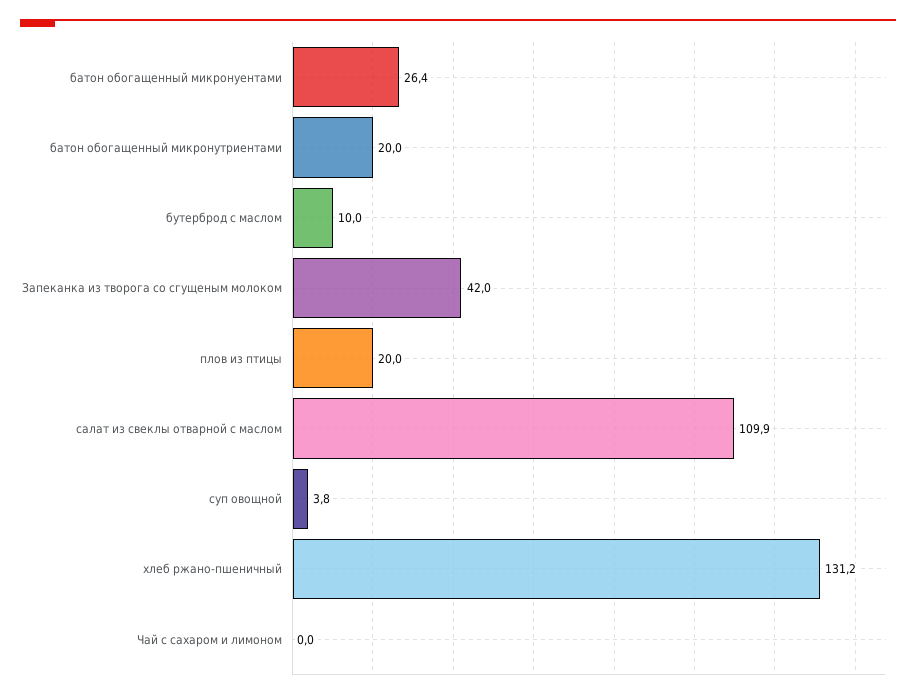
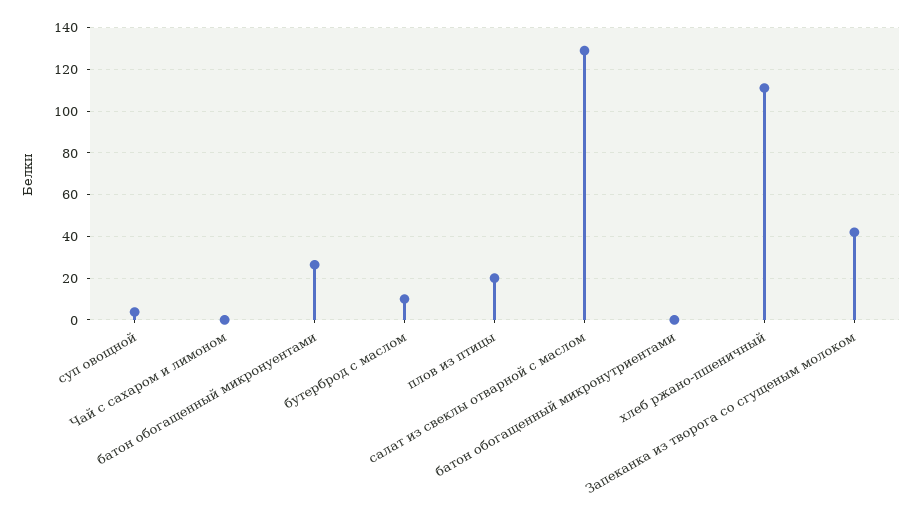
батон обогащенный микронутриентами: 20 -> 0
салат из свеклы отварной с маслом: 109.9 -> 130
хлеб ржано-пшеничный: 131.2 -> 110

